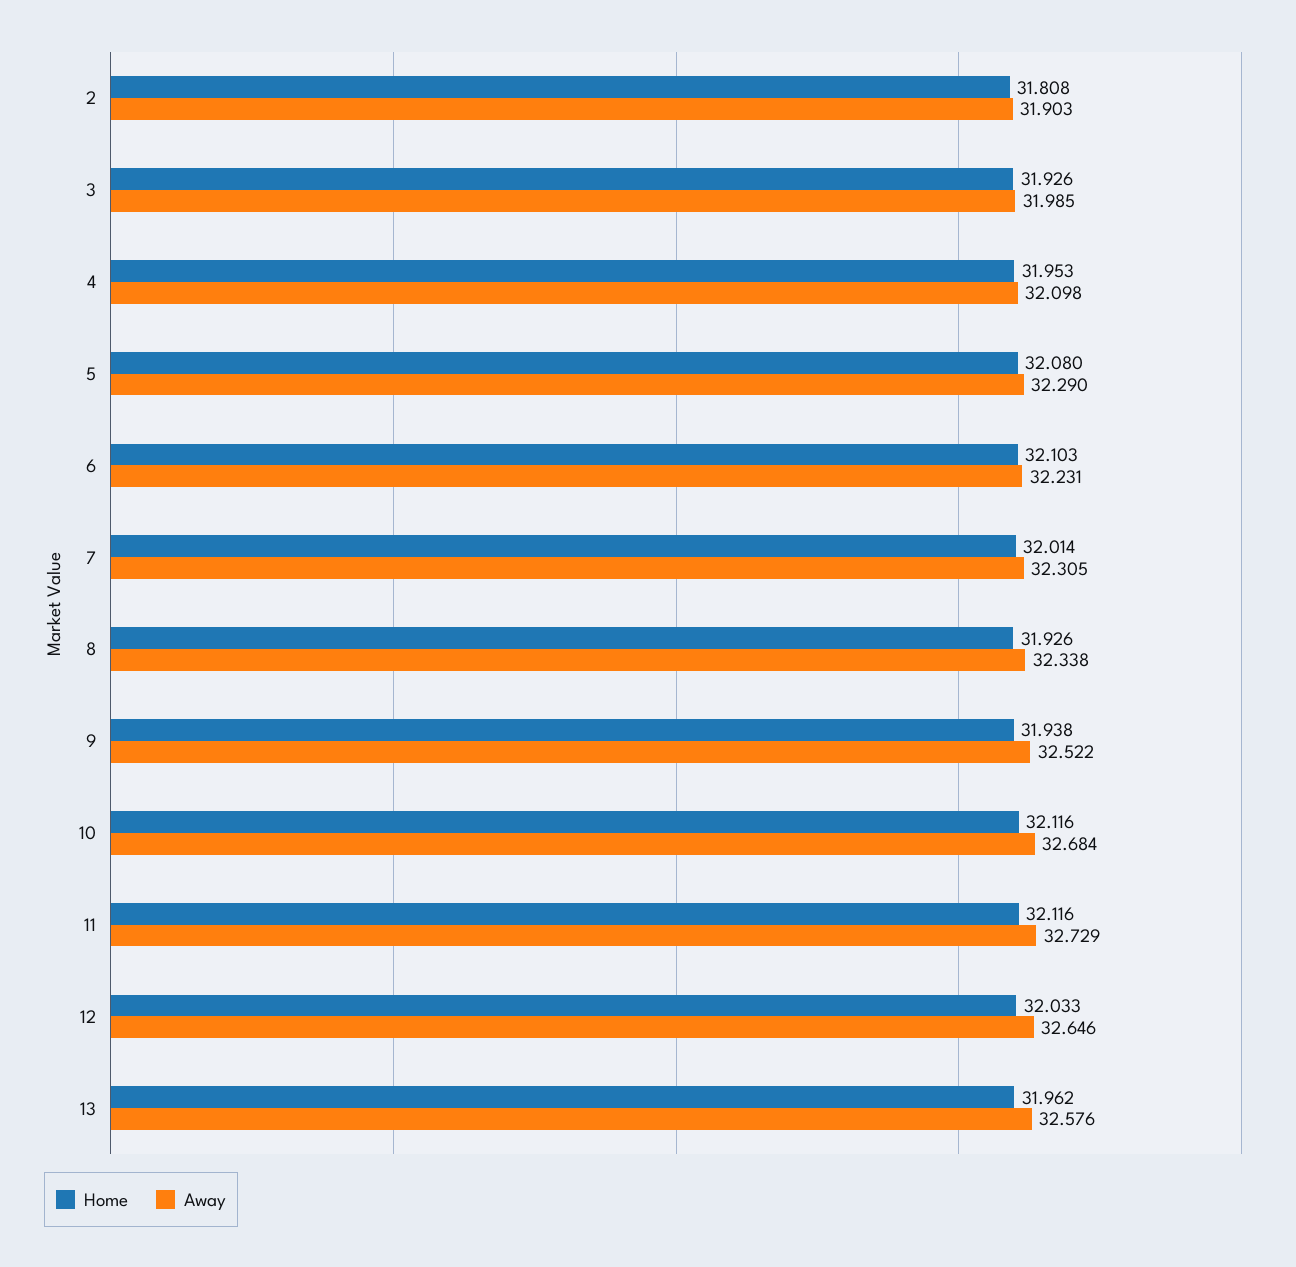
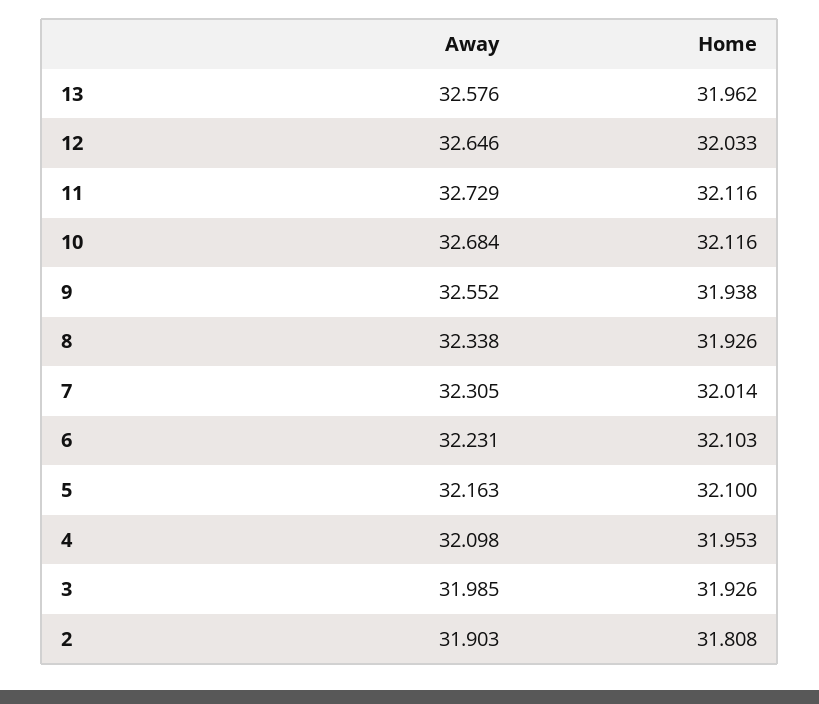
Home, 5: 32.08 -> 32.1
Away, 5: 32.29 -> 32.163
Away, 9: 32.522 -> 32.552

